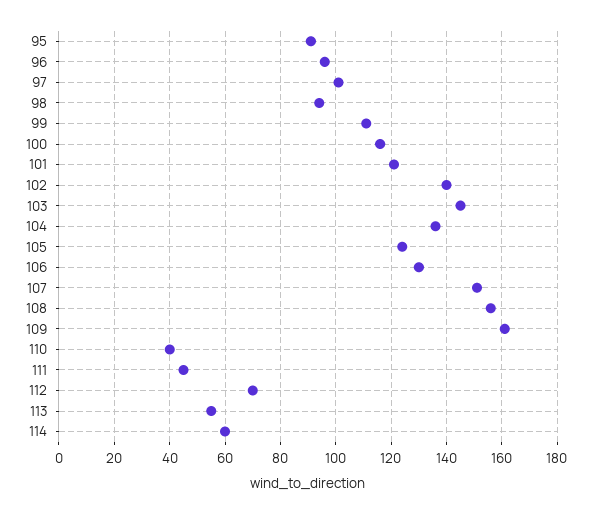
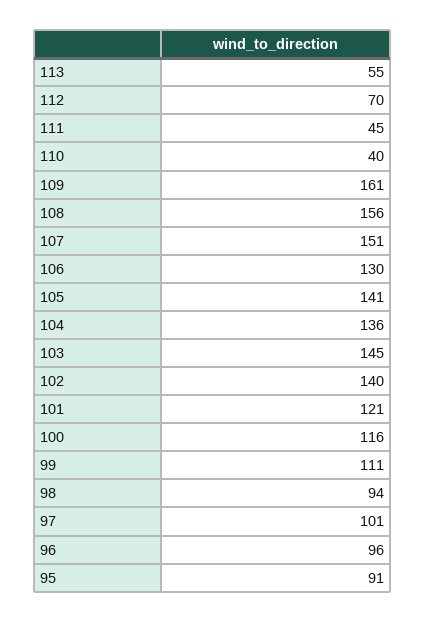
105: 125 -> 141
114: 60 -> none

